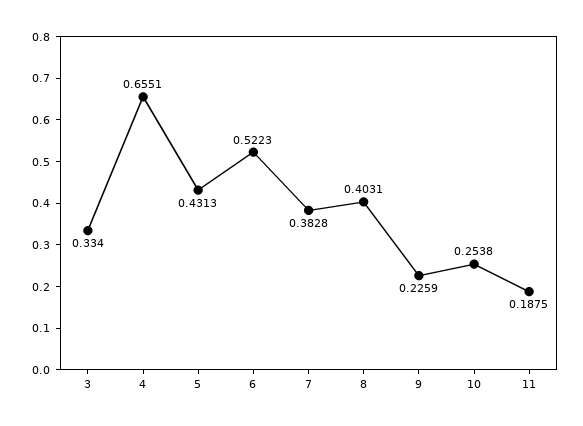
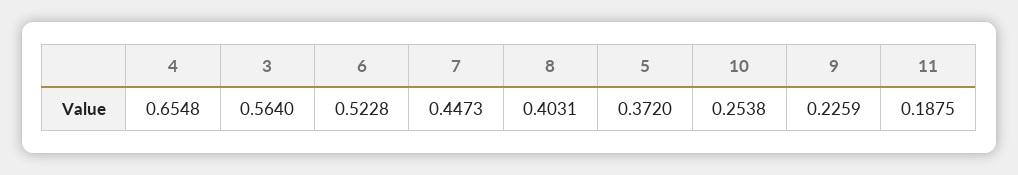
3: 0.334 -> 0.564
4: 0.6551 -> 0.6548
5: 0.4313 -> 0.372
6: 0.5223 -> 0.5228
7: 0.3828 -> 0.4473

